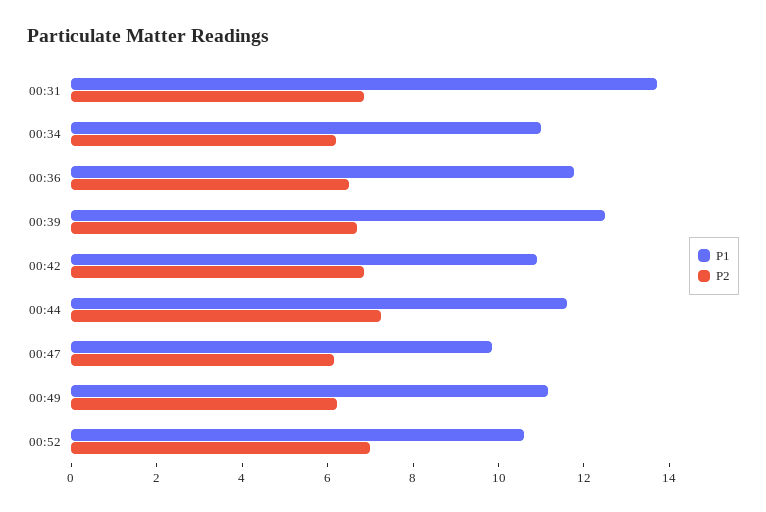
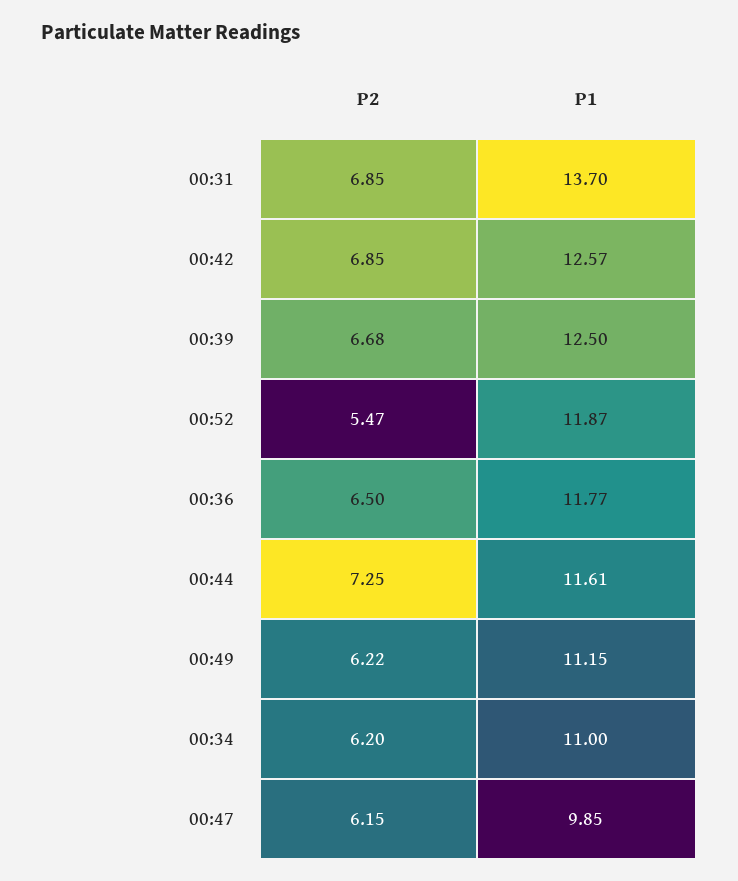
P1, 00:42: 11 -> 12.57
P1, 00:52: 10.5 -> 11.87
P2, 00:52: 7 -> 5.47

